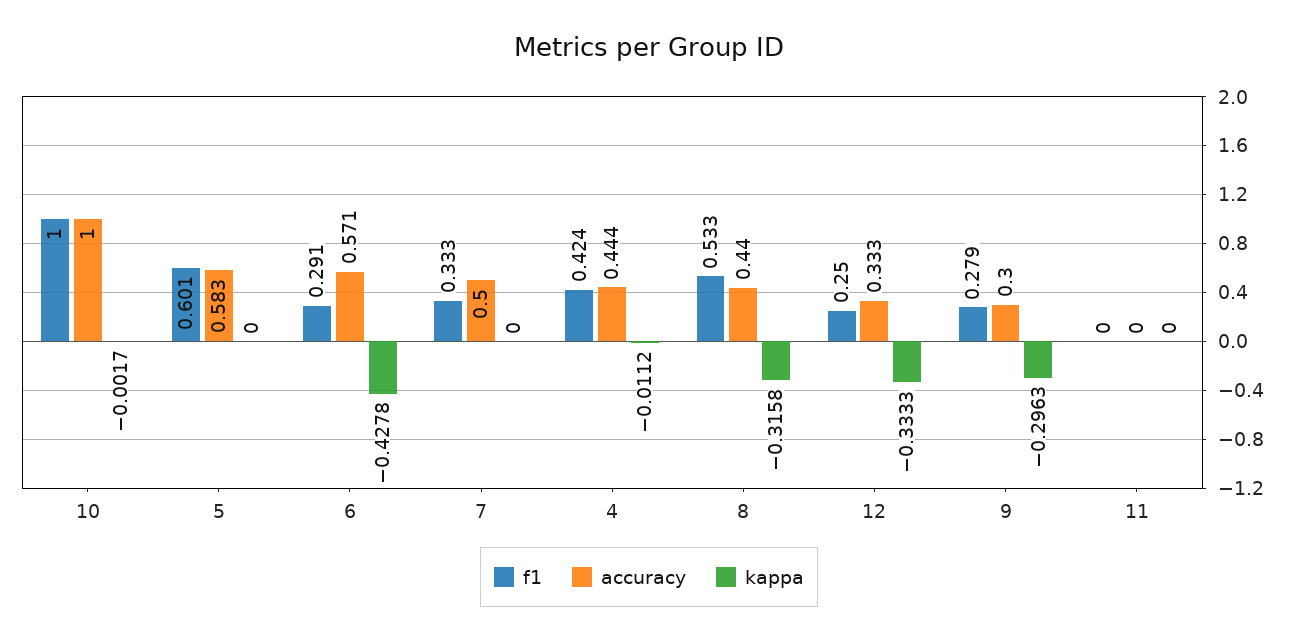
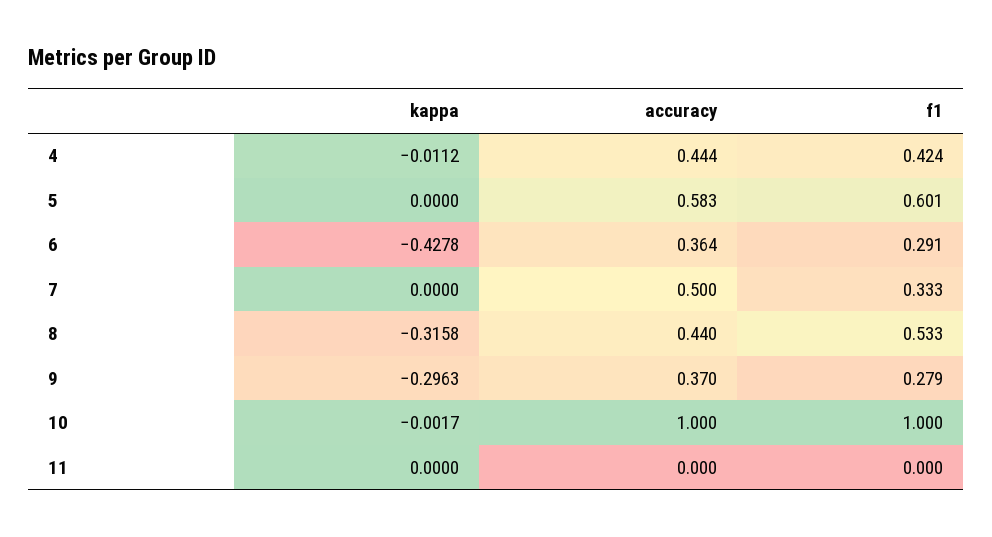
accuracy, 6: 0.571 -> 0.364
f1, 12: 0.25 -> none
accuracy, 12: 0.333 -> none
kappa, 12: -0.3333 -> none
accuracy, 9: 0.3 -> 0.37

